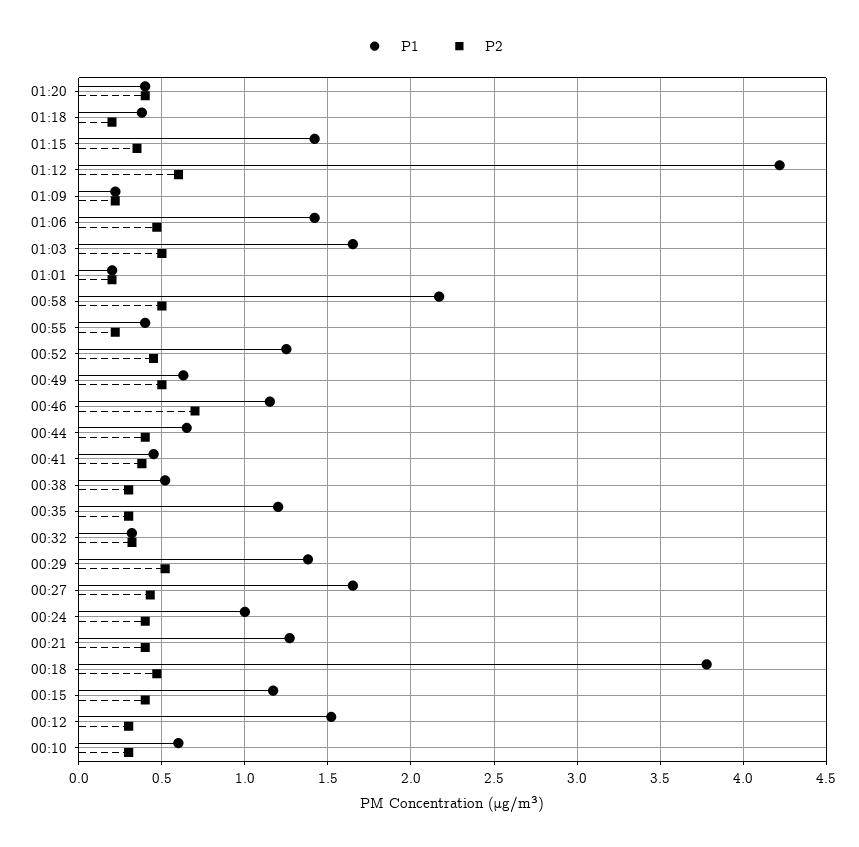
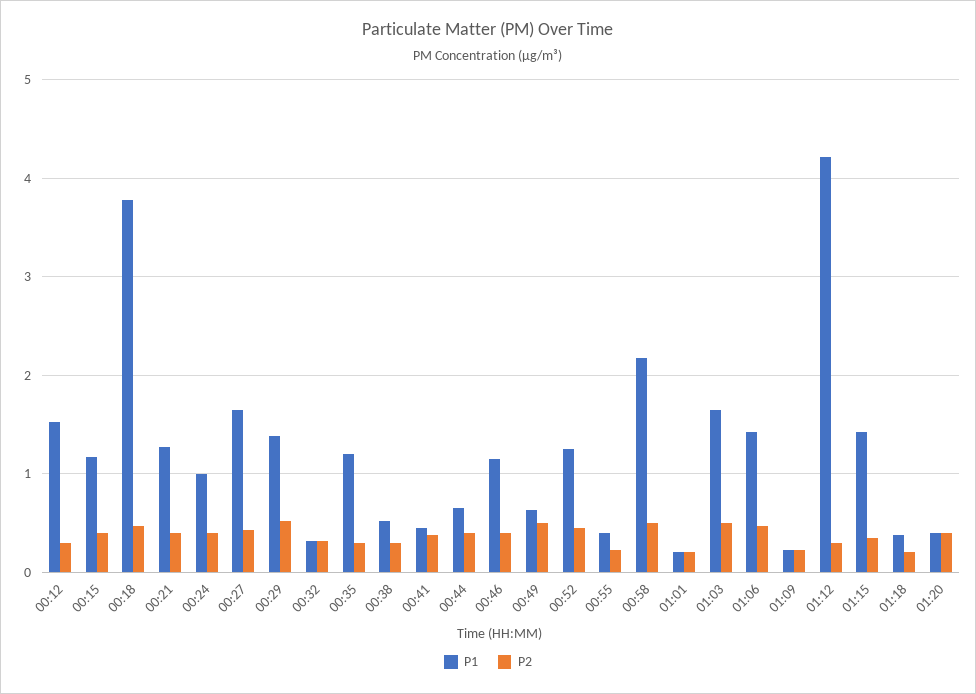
P2, 01:12: 0.6 -> 0.3
P2, 00:46: 0.7 -> 0.4
P1, 00:10: 0.6 -> none
P2, 00:10: 0.3 -> none

